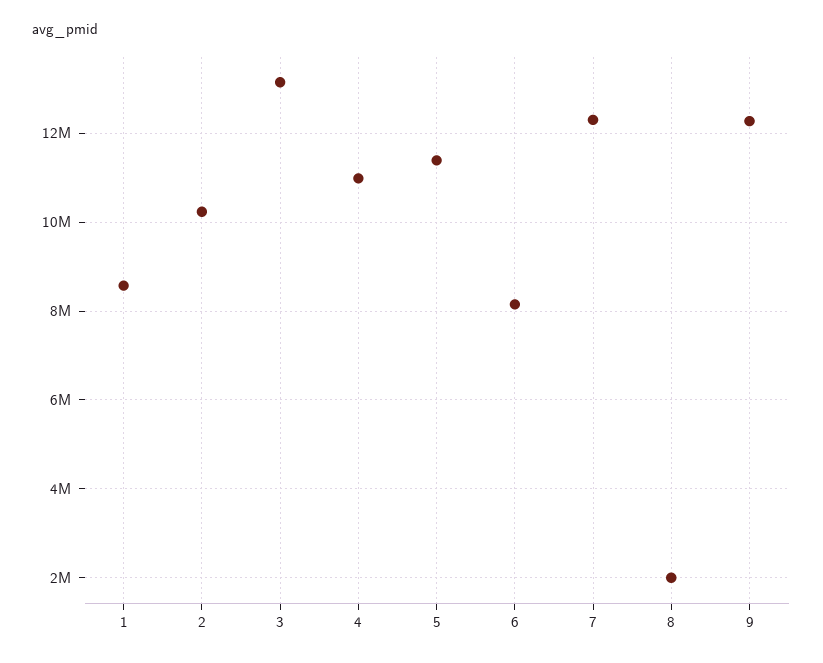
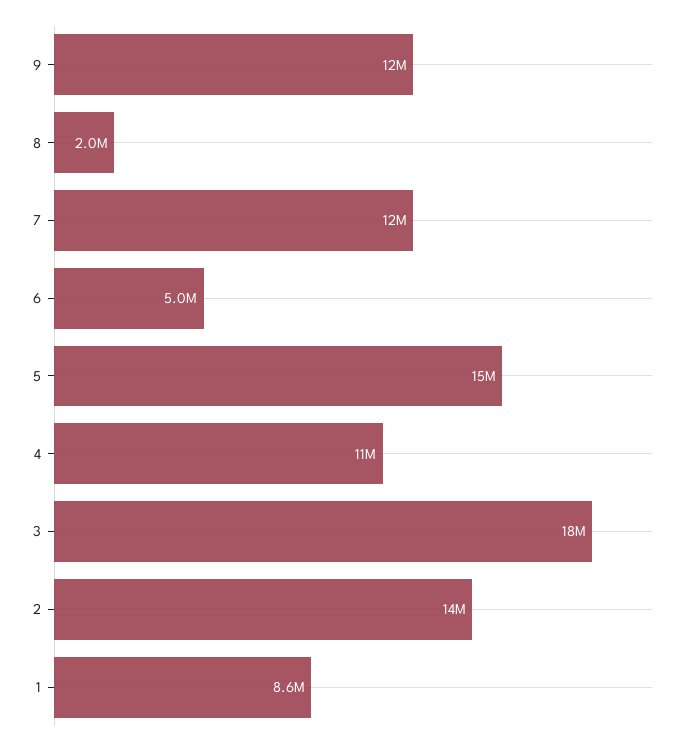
2: 10200000 -> 14000000
3: 13200000 -> 18000000
5: 11400000 -> 15000000
6: 8200000 -> 5000000

